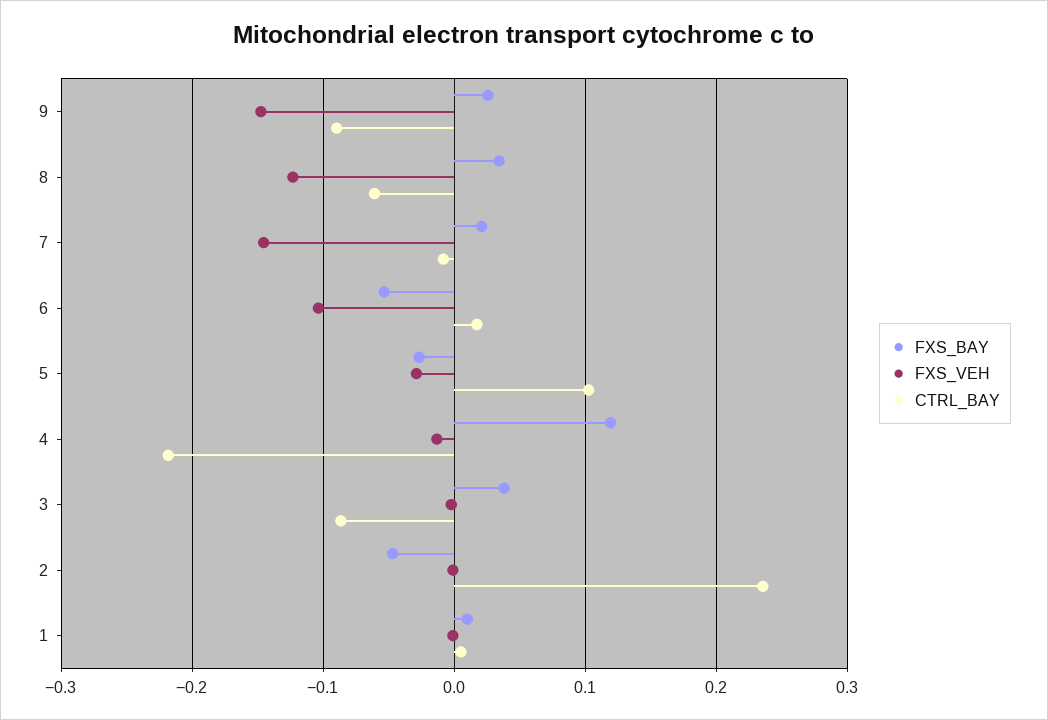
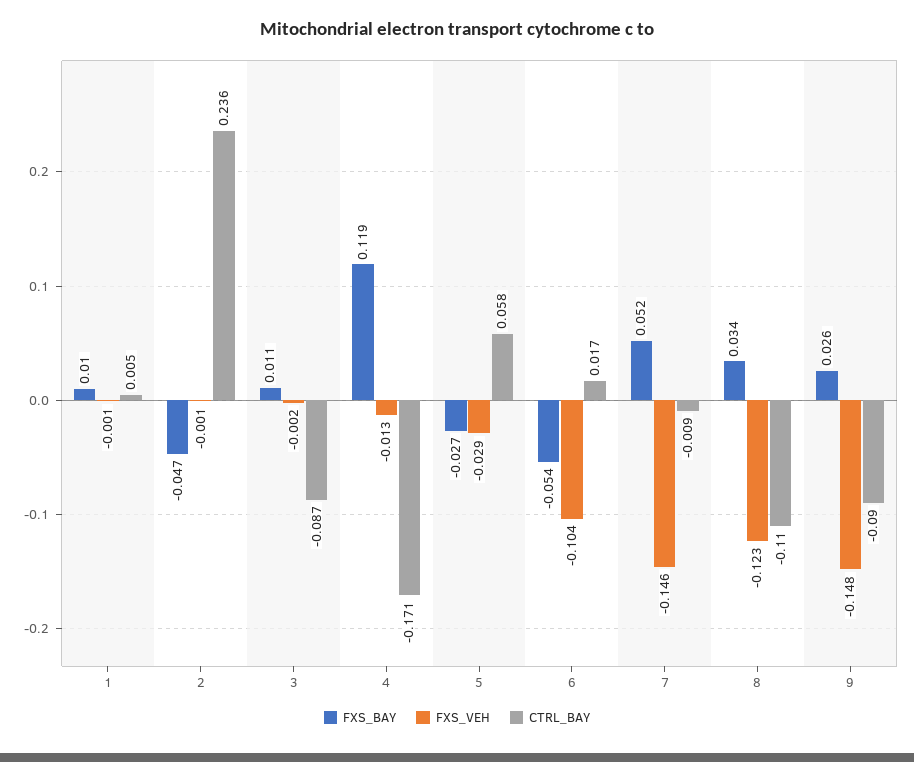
CTRL_BAY, 8: -0.06 -> -0.11
FXS_BAY, 7: 0.02 -> 0.052
CTRL_BAY, 5: 0.1 -> 0.058
CTRL_BAY, 4: -0.22 -> -0.171
FXS_BAY, 3: 0.04 -> 0.011

